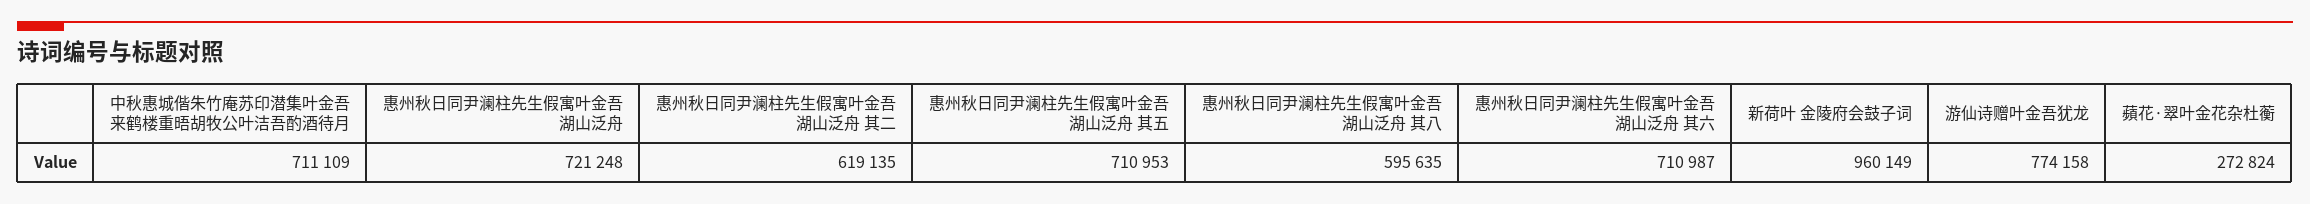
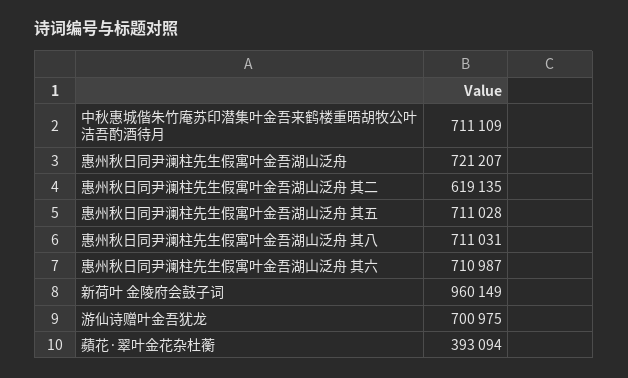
惠州秋日同尹澜柱先生假寓叶金吾湖山泛舟: 721248 -> 721207
惠州秋日同尹澜柱先生假寓叶金吾湖山泛舟 其五: 710953 -> 711028
惠州秋日同尹澜柱先生假寓叶金吾湖山泛舟 其八: 595635 -> 711031
游仙诗赠叶金吾犹龙: 774158 -> 700975
蘋花·翠叶金花杂杜蘅: 272824 -> 393094

